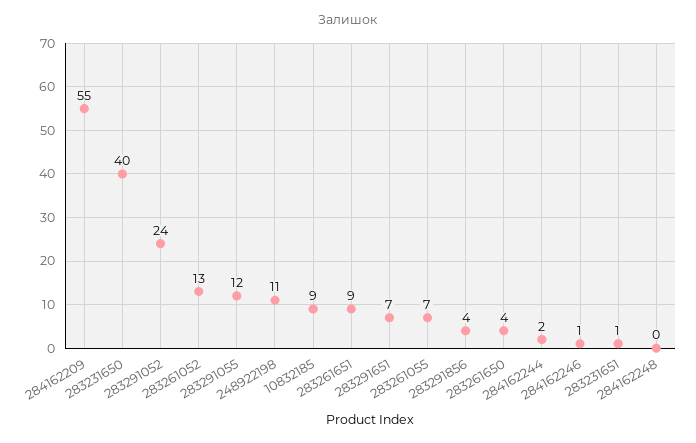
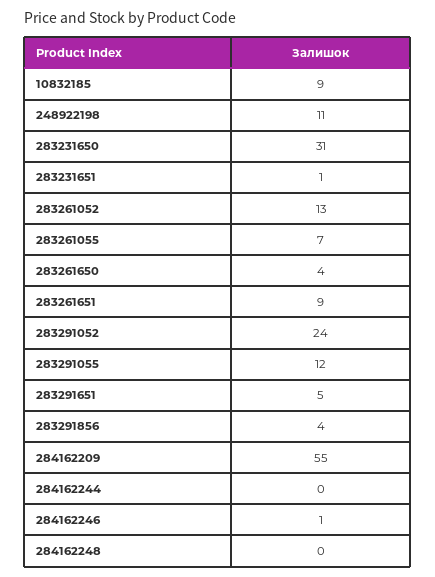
283231650: 40 -> 31
283291651: 7 -> 5
284162244: 2 -> 0

